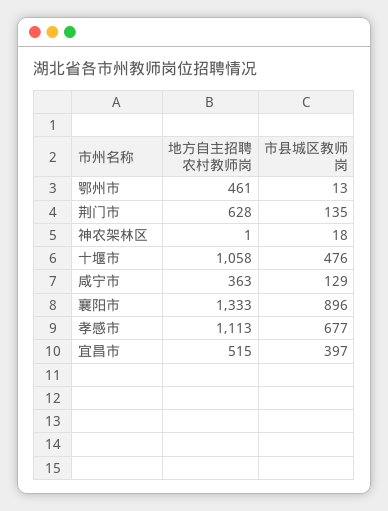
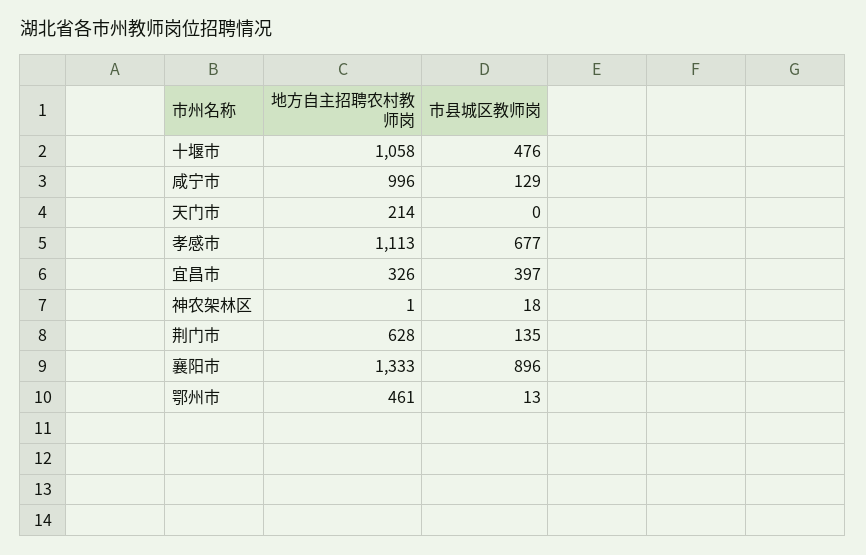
地方自主招聘农村教师岗, 咸宁市: 363 -> 996
地方自主招聘农村教师岗, 宜昌市: 515 -> 326
地方自主招聘农村教师岗, 天门市: none -> 214
市县城区教师岗, 天门市: none -> 0

